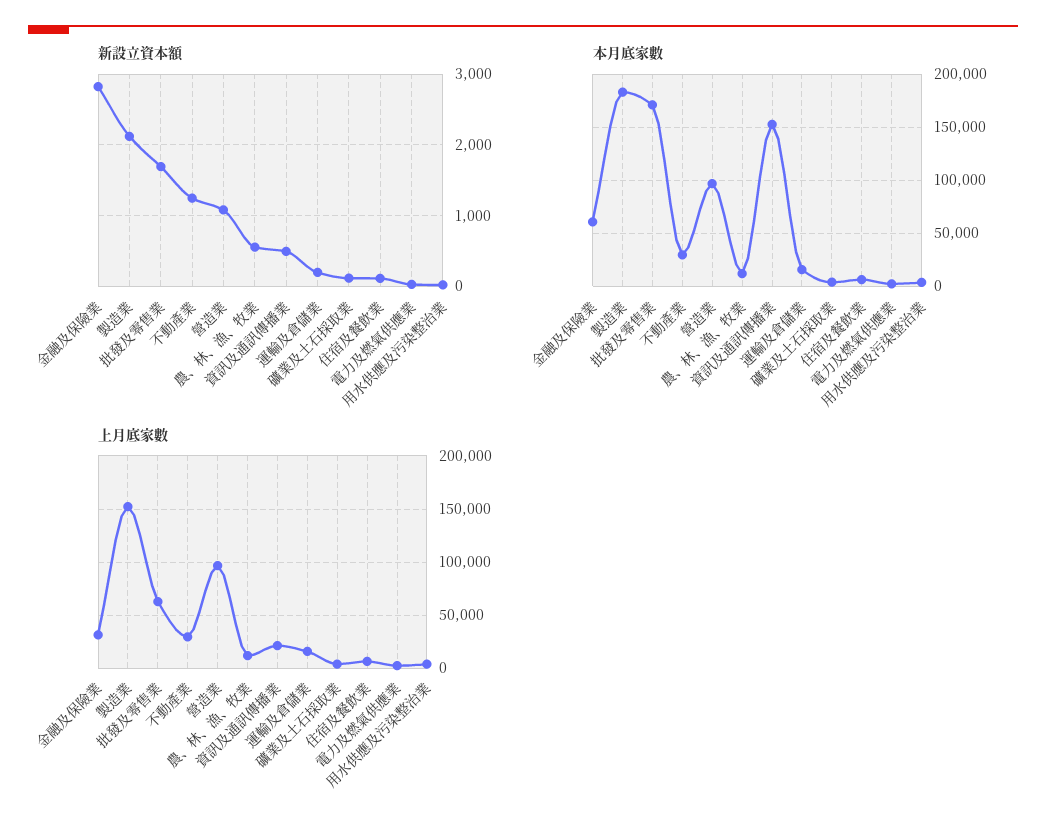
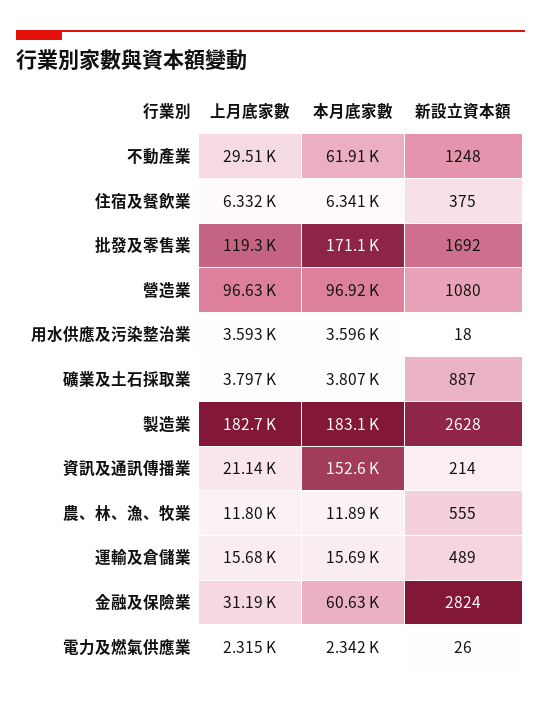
新設立資本額, 製造業: 2100 -> 2628
新設立資本額, 資訊及通訊傳播業: 500 -> 214
新設立資本額, 運輸及倉儲業: 200 -> 489
新設立資本額, 礦業及土石採取業: 100 -> 887
新設立資本額, 住宿及餐飲業: 100 -> 375
本月底家數, 不動產業: 30000 -> 61910
上月底家數, 製造業: 150000 -> 182700
上月底家數, 批發及零售業: 60000 -> 119300

